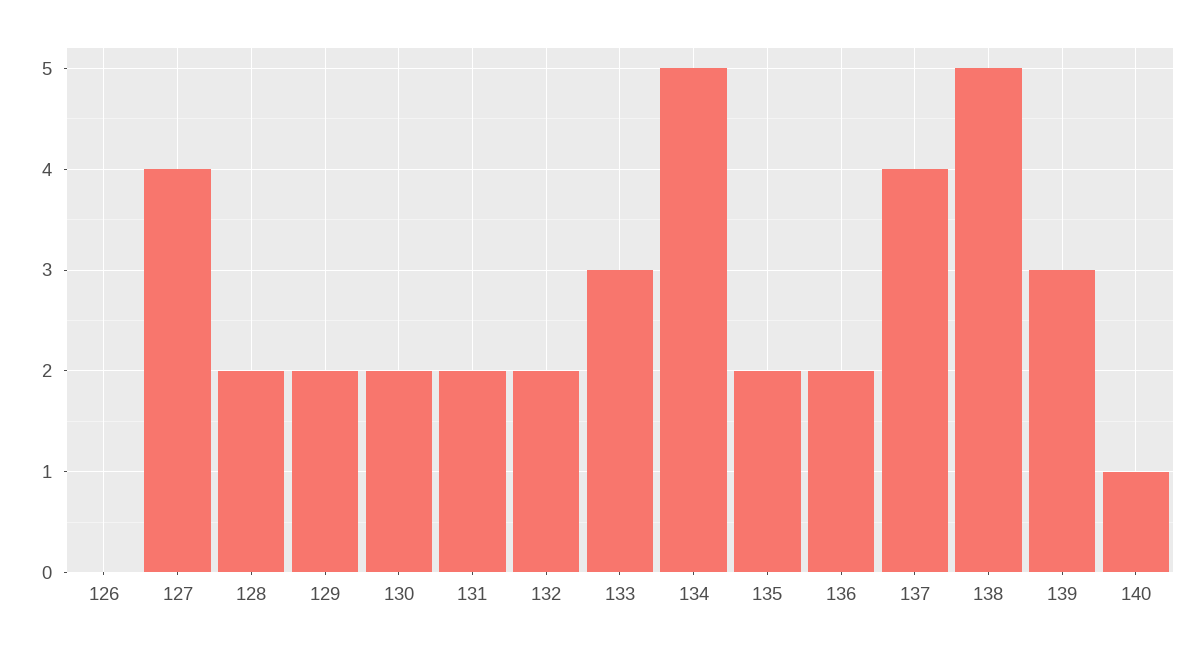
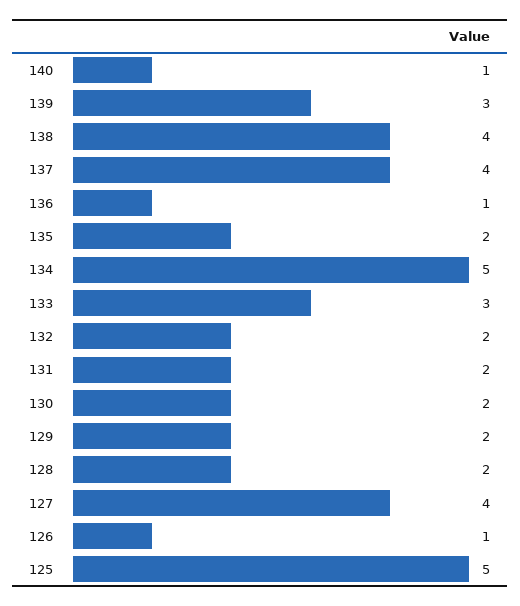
126: 0 -> 1
136: 2 -> 1
138: 5 -> 4
125: none -> 5

